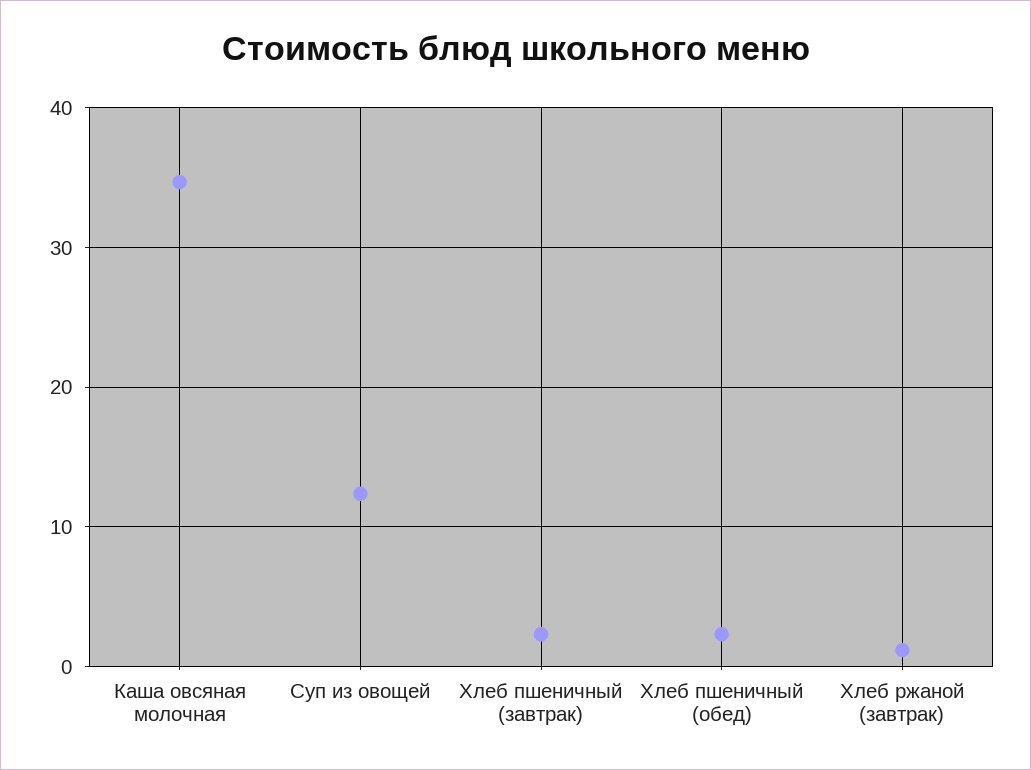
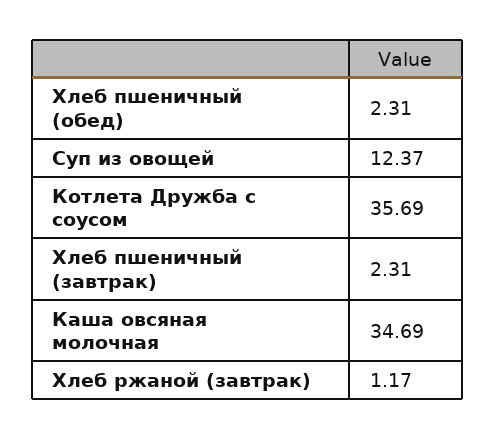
Котлета Дружба с соусом: none -> 35.69

